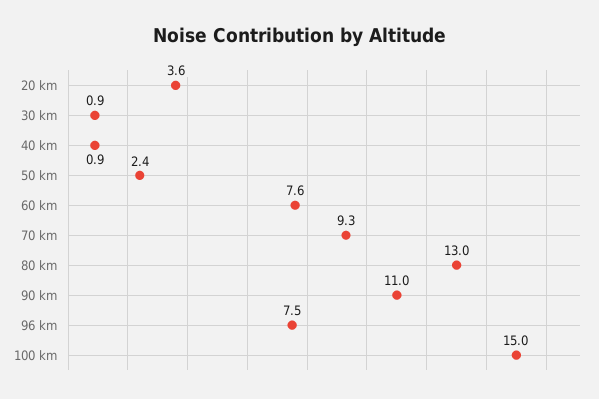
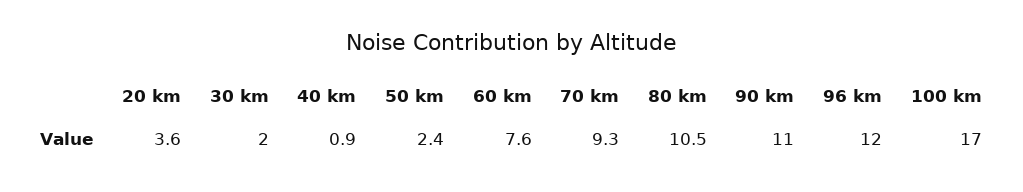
30 km: 0.9 -> 2
80 km: 13 -> 10.5
96 km: 7.5 -> 12
100 km: 15 -> 17

